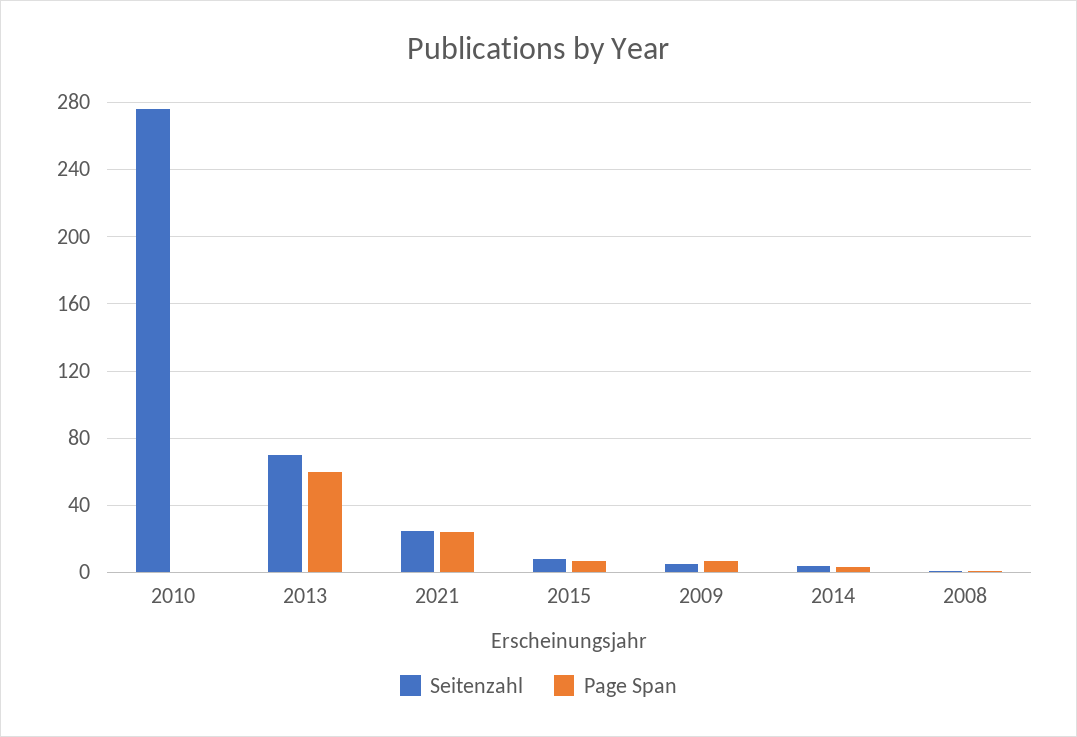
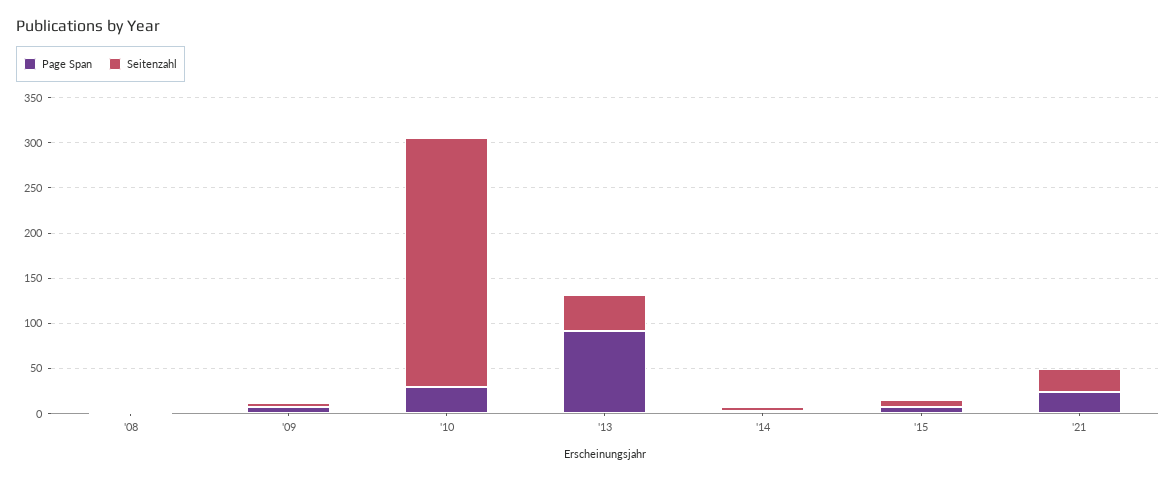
Page Span, 2010: 0 -> 30
Seitenzahl, 2013: 70 -> 40
Page Span, 2013: 60 -> 90

